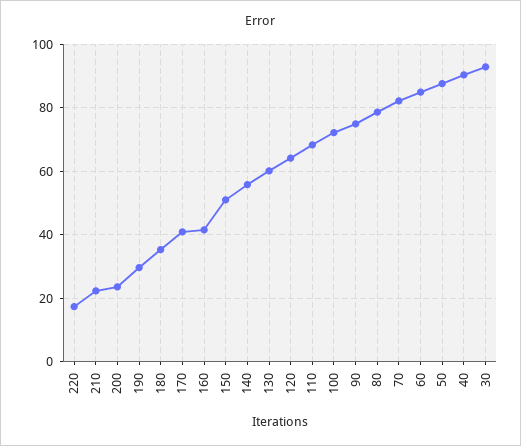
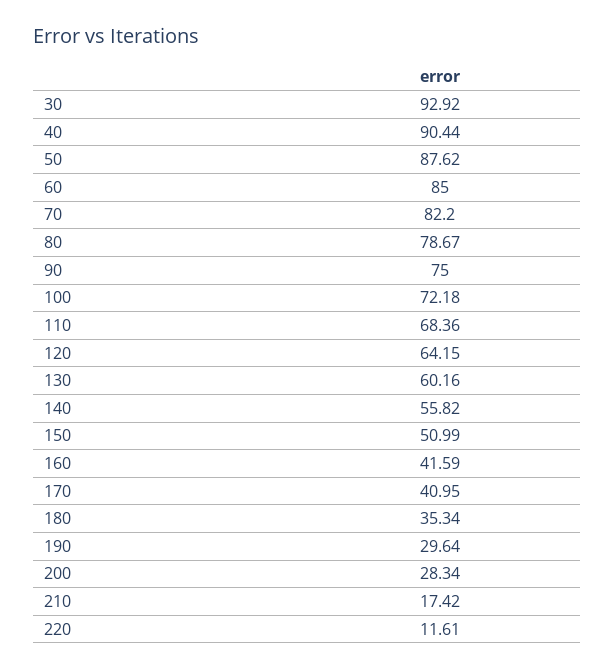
220: 18 -> 11.61
210: 22 -> 17.42
200: 24 -> 28.34

